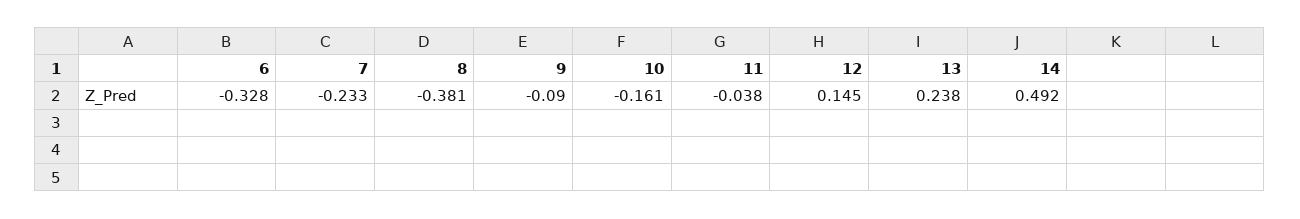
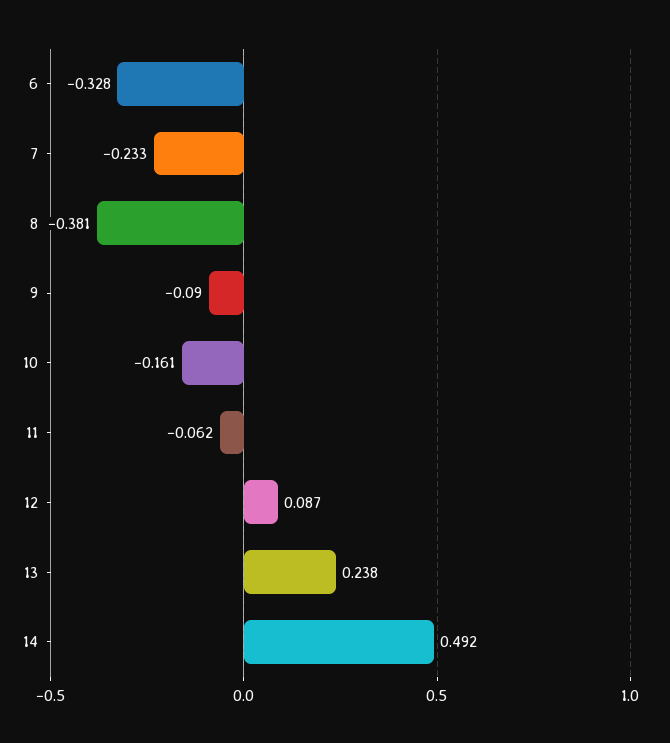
11: -0.038 -> -0.062
12: 0.145 -> 0.087

